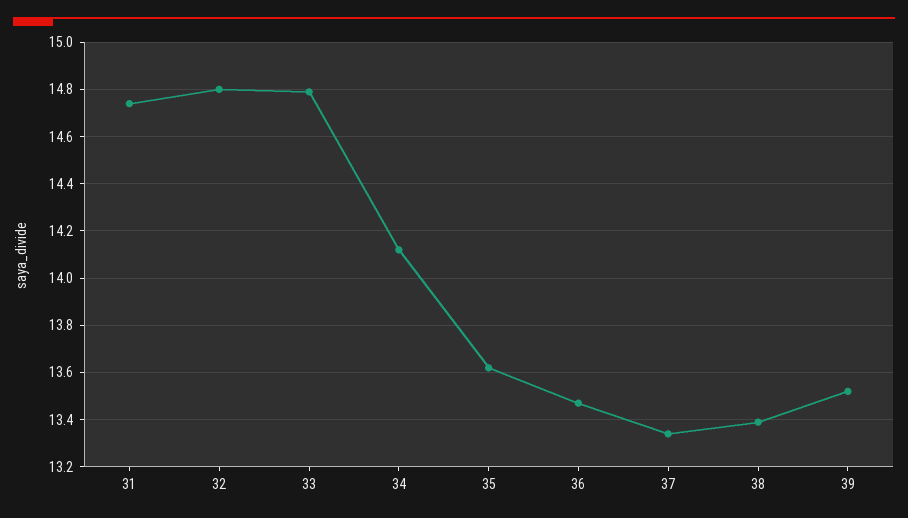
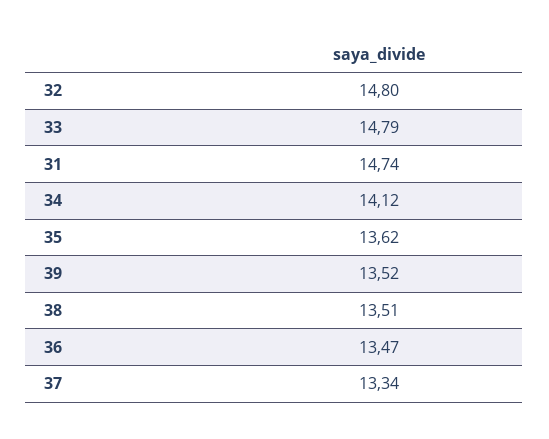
38: 13.4 -> 13.51

